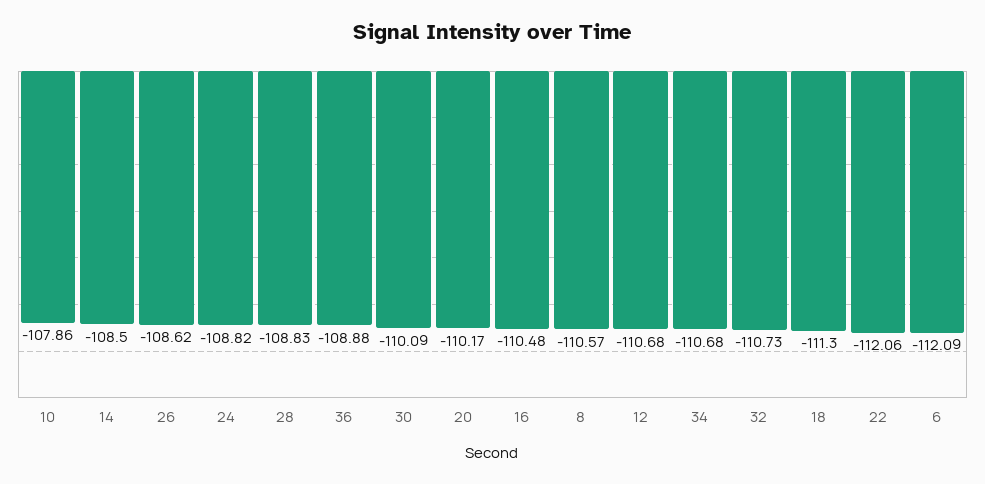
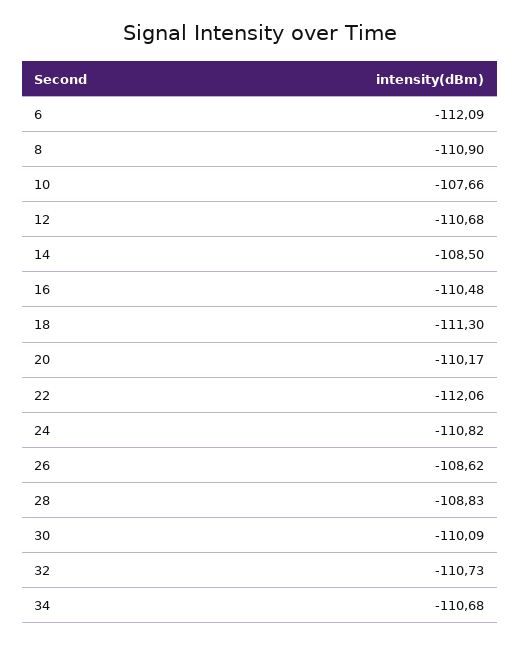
10: -107.86 -> -107.66
24: -108.82 -> -110.82
36: -108.88 -> none
8: -110.57 -> -110.9

